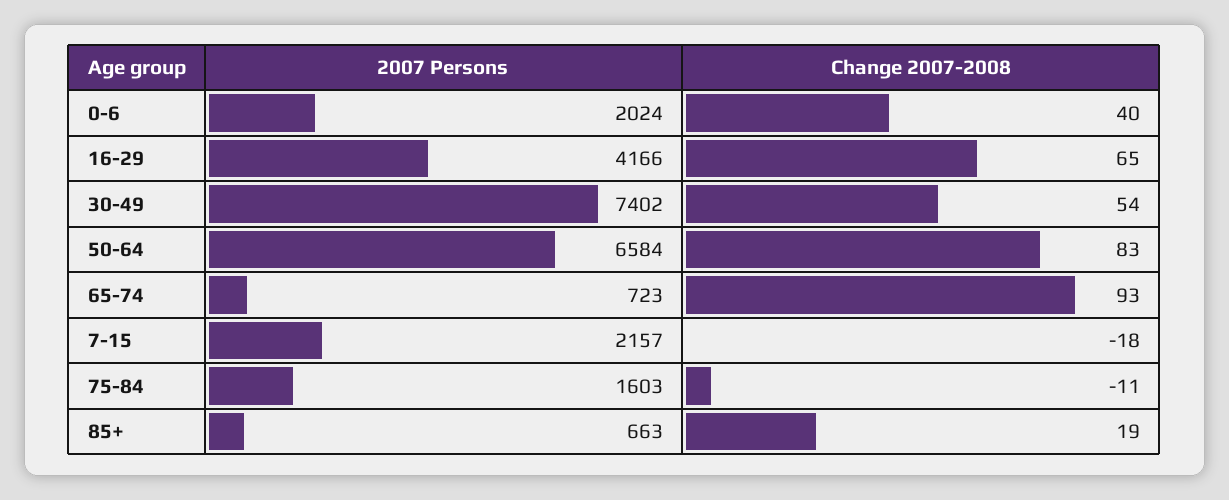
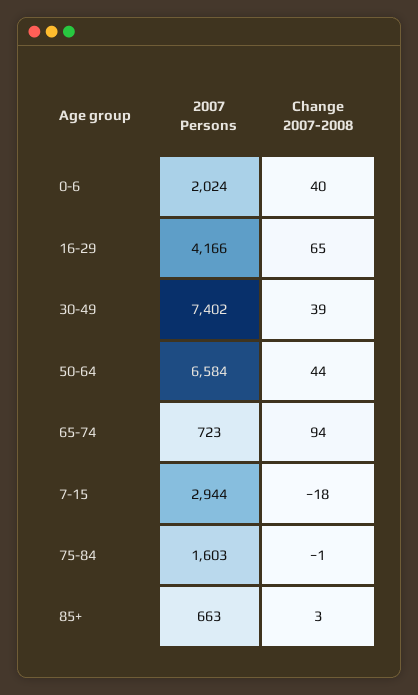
Change 2007-2008, 30-49: 54 -> 39
Change 2007-2008, 50-64: 83 -> 44
Change 2007-2008, 65-74: 93 -> 94
2007 Persons, 7-15: 2157 -> 2944
Change 2007-2008, 75-84: -11 -> -1
Change 2007-2008, 85+: 19 -> 3

